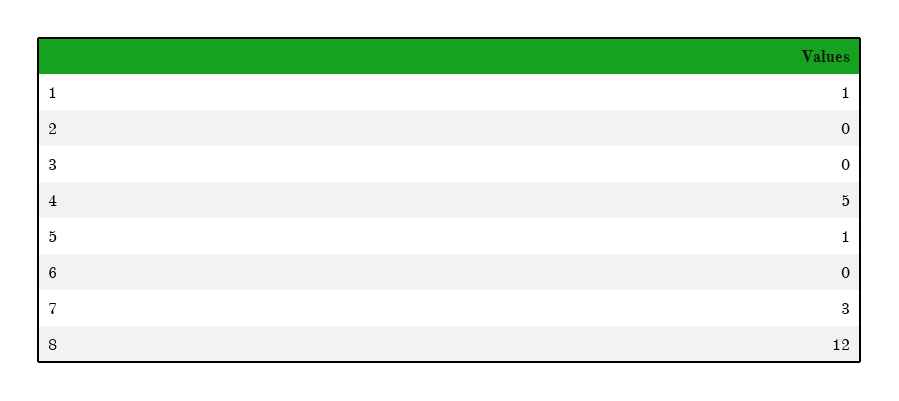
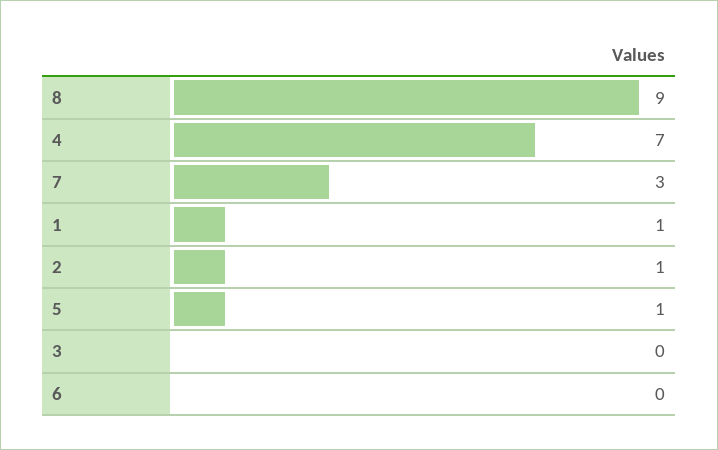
2: 0 -> 1
4: 5 -> 7
8: 12 -> 9

